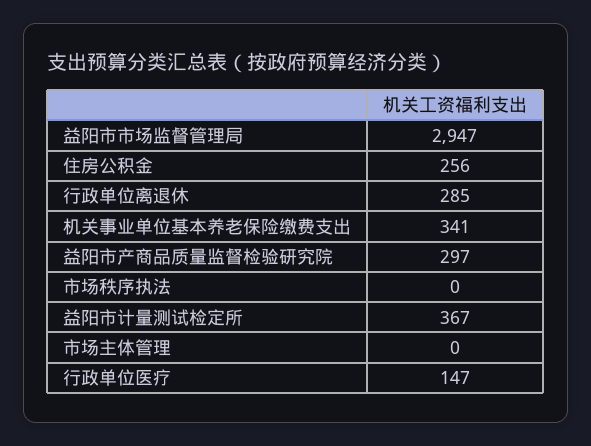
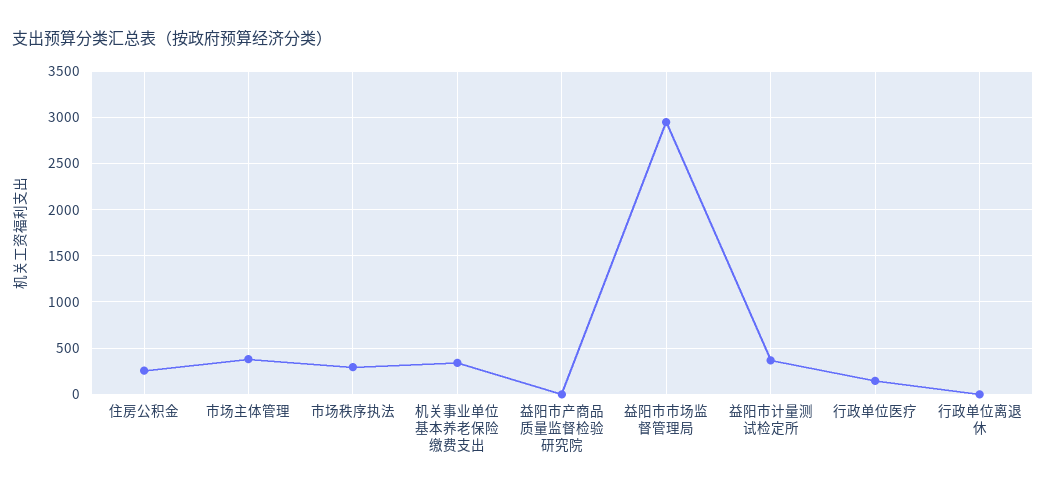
行政单位离退休: 285 -> 0
益阳市产商品质量监督检验研究院: 297 -> 0
市场秩序执法: 0 -> 300
市场主体管理: 0 -> 400

